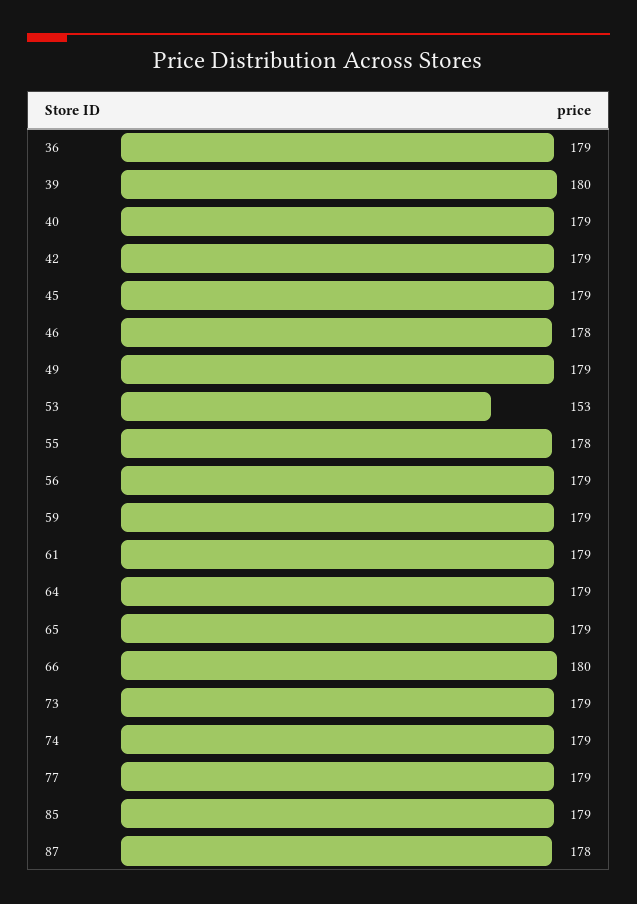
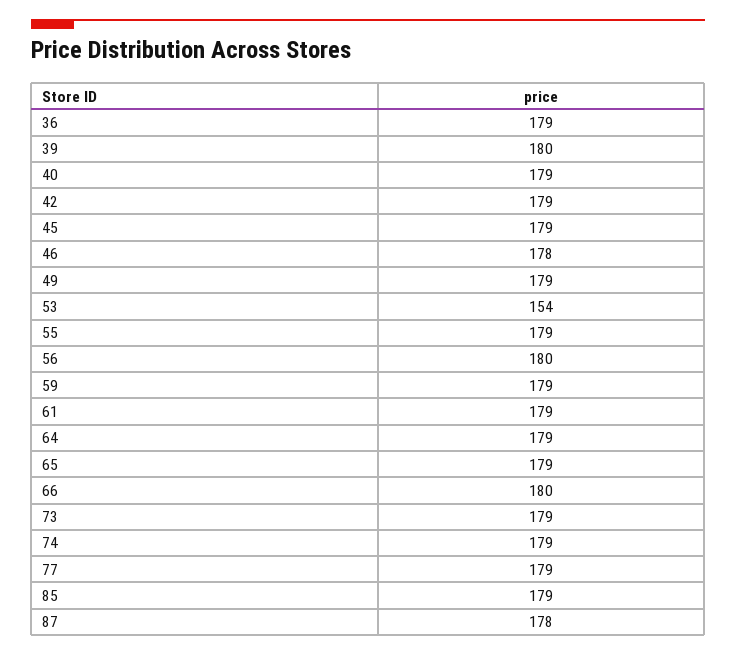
53: 153 -> 154
55: 178 -> 179
56: 179 -> 180

